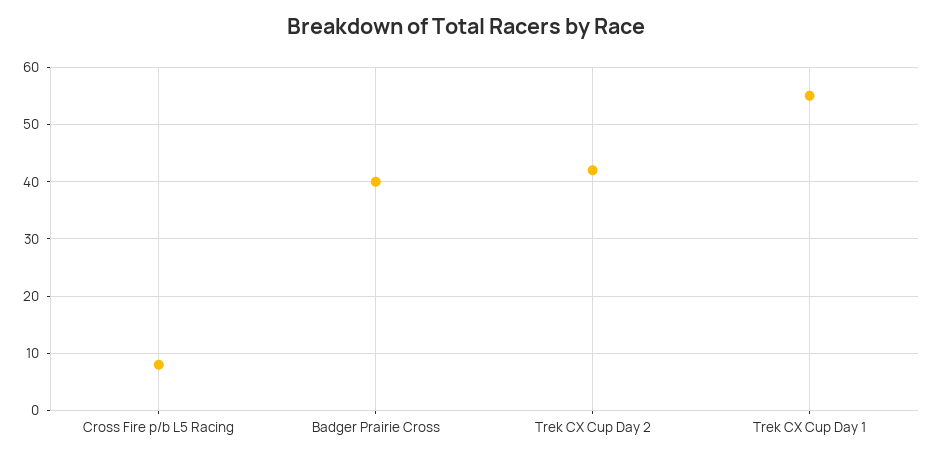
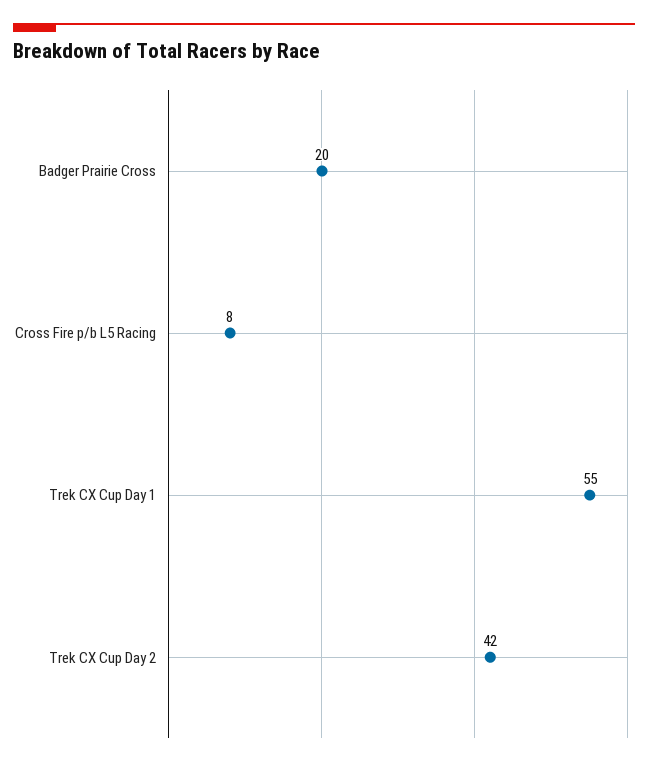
Badger Prairie Cross: 40 -> 20

